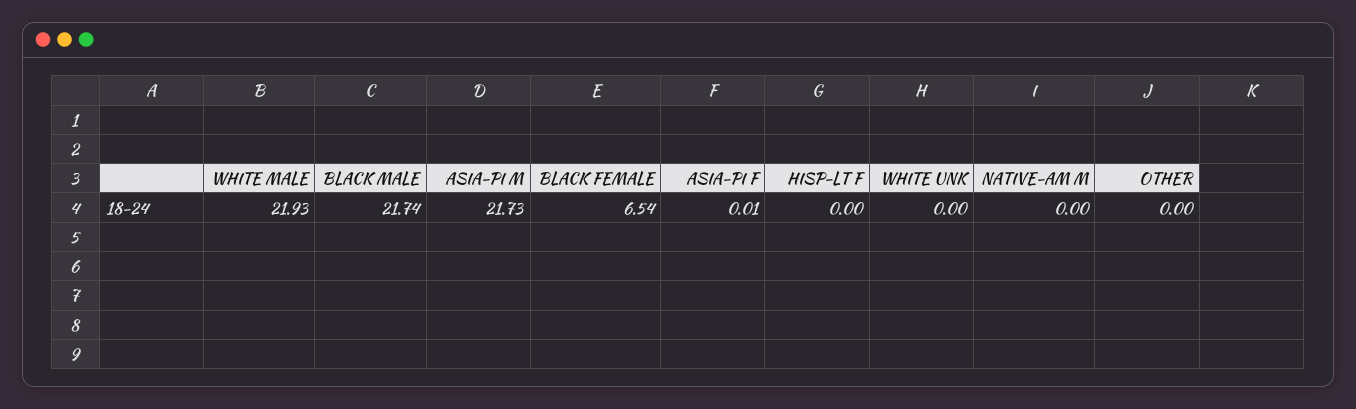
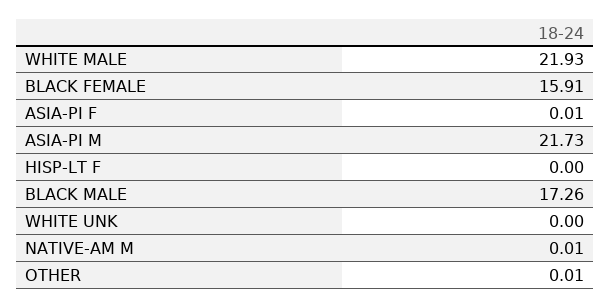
BLACK MALE: 21.74 -> 17.26
BLACK FEMALE: 6.54 -> 15.91
NATIVE-AM M: 0 -> 0.01
OTHER: 0 -> 0.01

